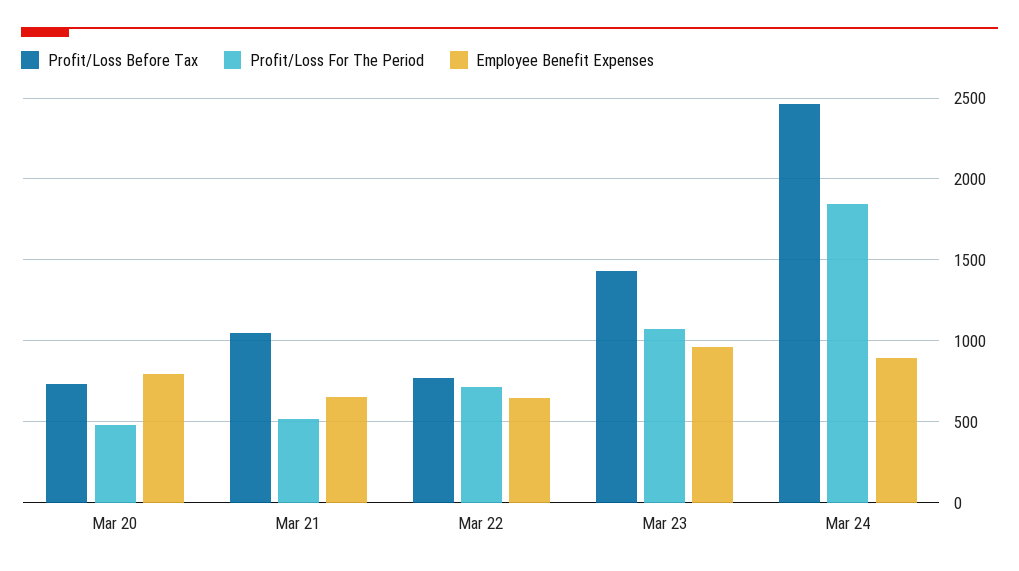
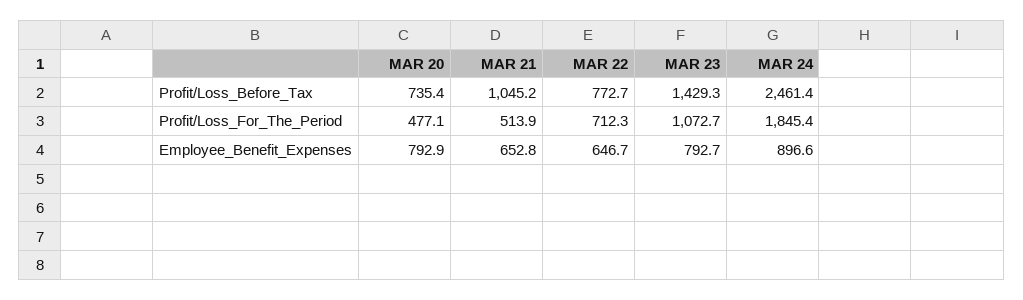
Employee Benefit Expenses, Mar 23: 950 -> 792.7

